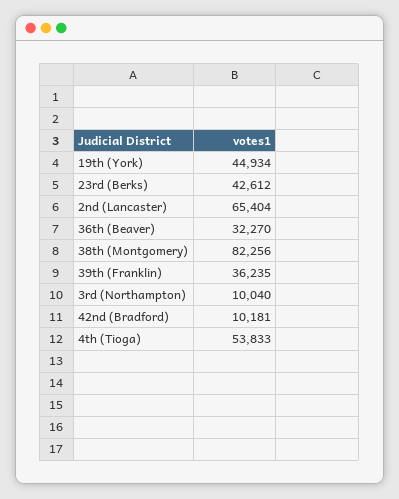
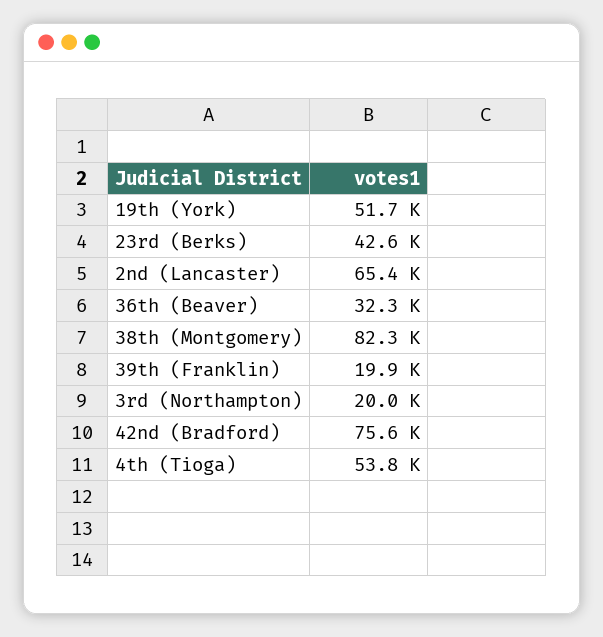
19th (York): 44934 -> 51700
39th (Franklin): 36235 -> 19900
3rd (Northampton): 10040 -> 20000
42nd (Bradford): 10181 -> 75600

